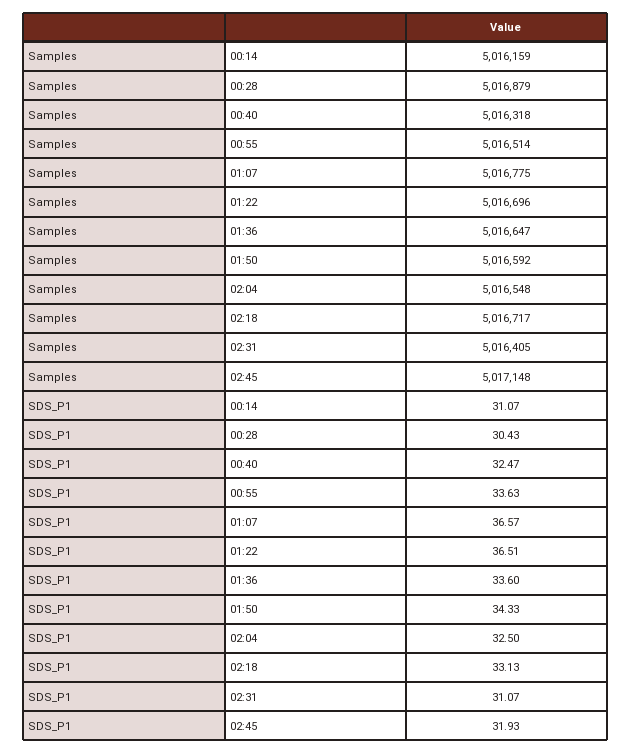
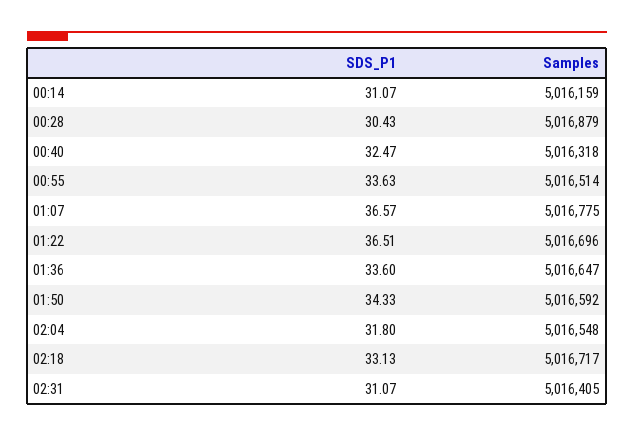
Samples, 02:45: 5017148 -> none
SDS_P1, 02:04: 32.5 -> 31.8
SDS_P1, 02:45: 31.93 -> none

